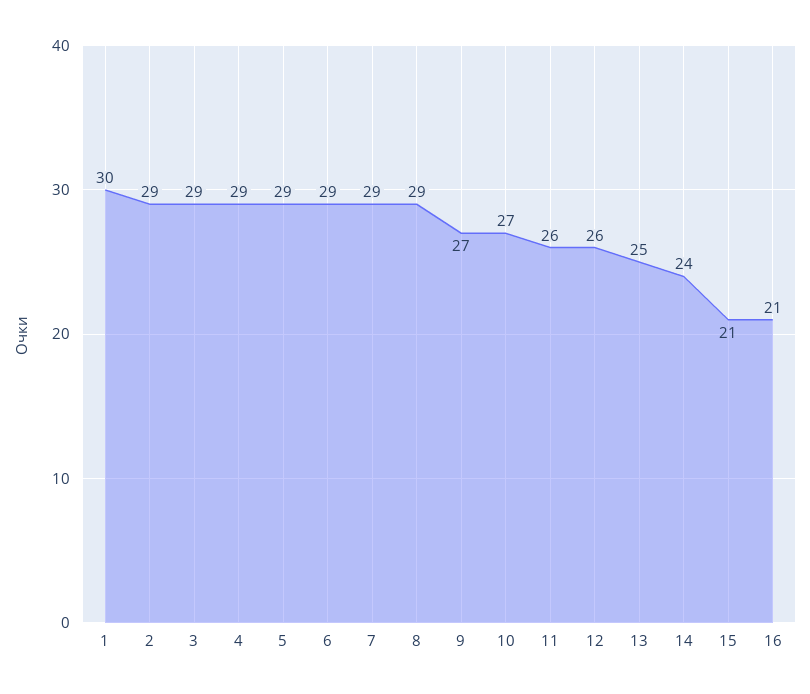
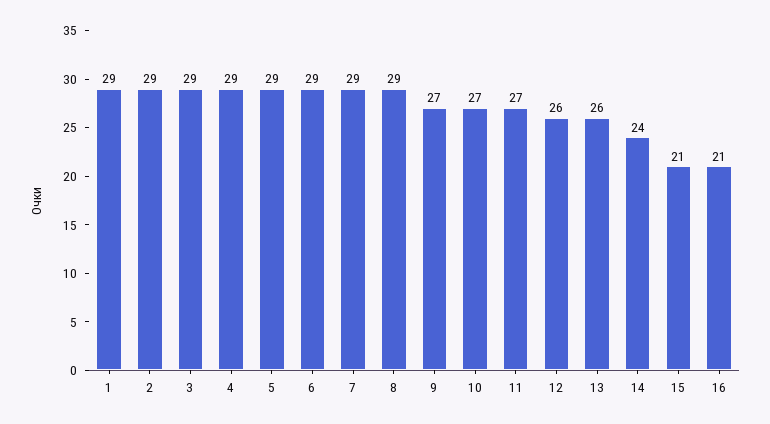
1: 30 -> 29
11: 26 -> 27
13: 25 -> 26

